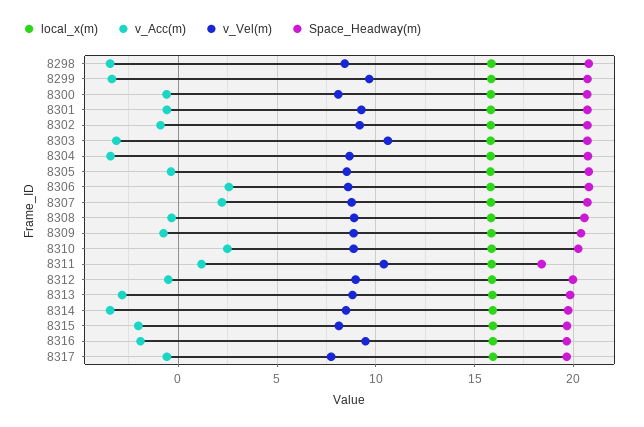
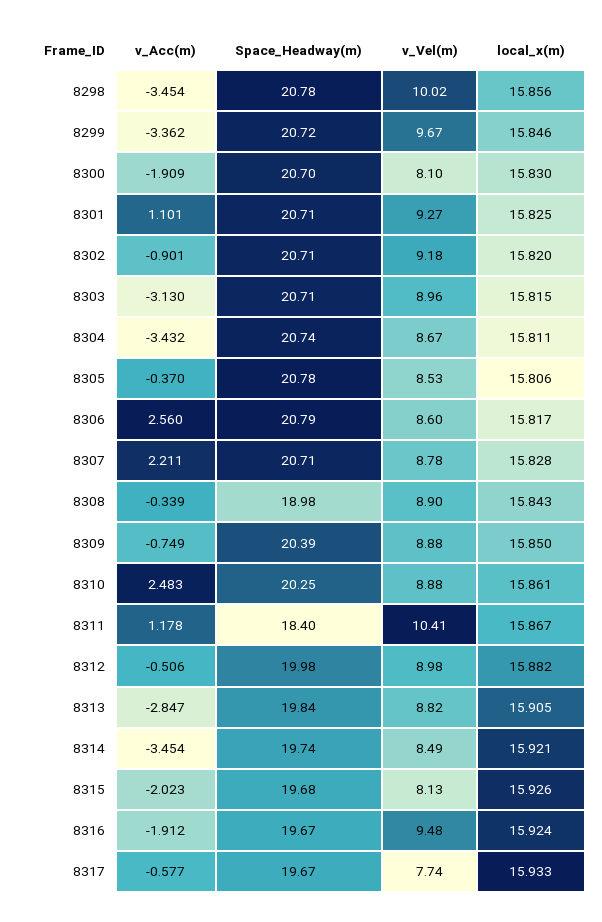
v_Vel(m), 8298: 8.5 -> 10.02
v_Acc(m), 8300: -0.5 -> -1.909
v_Acc(m), 8301: -0.5 -> 1.101
v_Vel(m), 8303: 10.5 -> 8.96
Space_Headway(m), 8308: 20.5 -> 18.98

